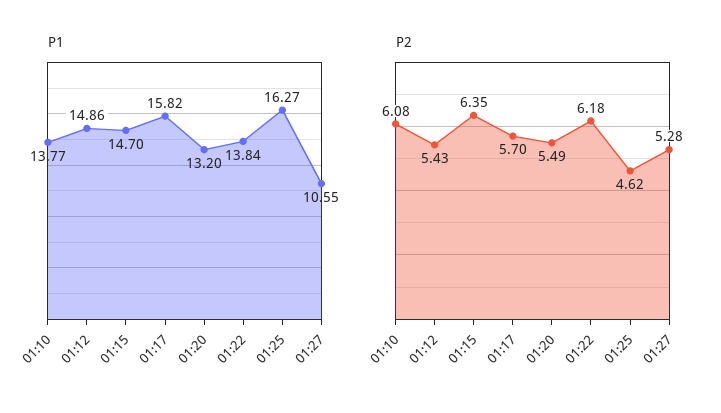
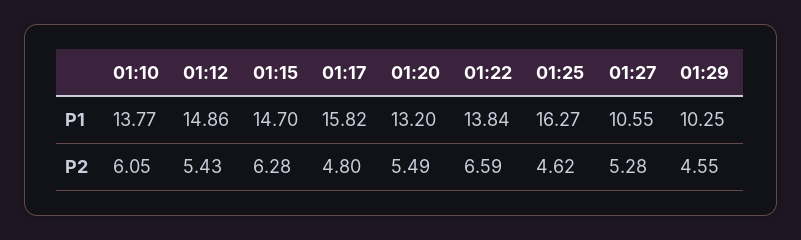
P2, 01:10: 6.08 -> 6.05
P2, 01:15: 6.35 -> 6.28
P2, 01:17: 5.7 -> 4.8
P2, 01:22: 6.18 -> 6.59
P1, 01:29: none -> 10.25
P2, 01:29: none -> 4.55

